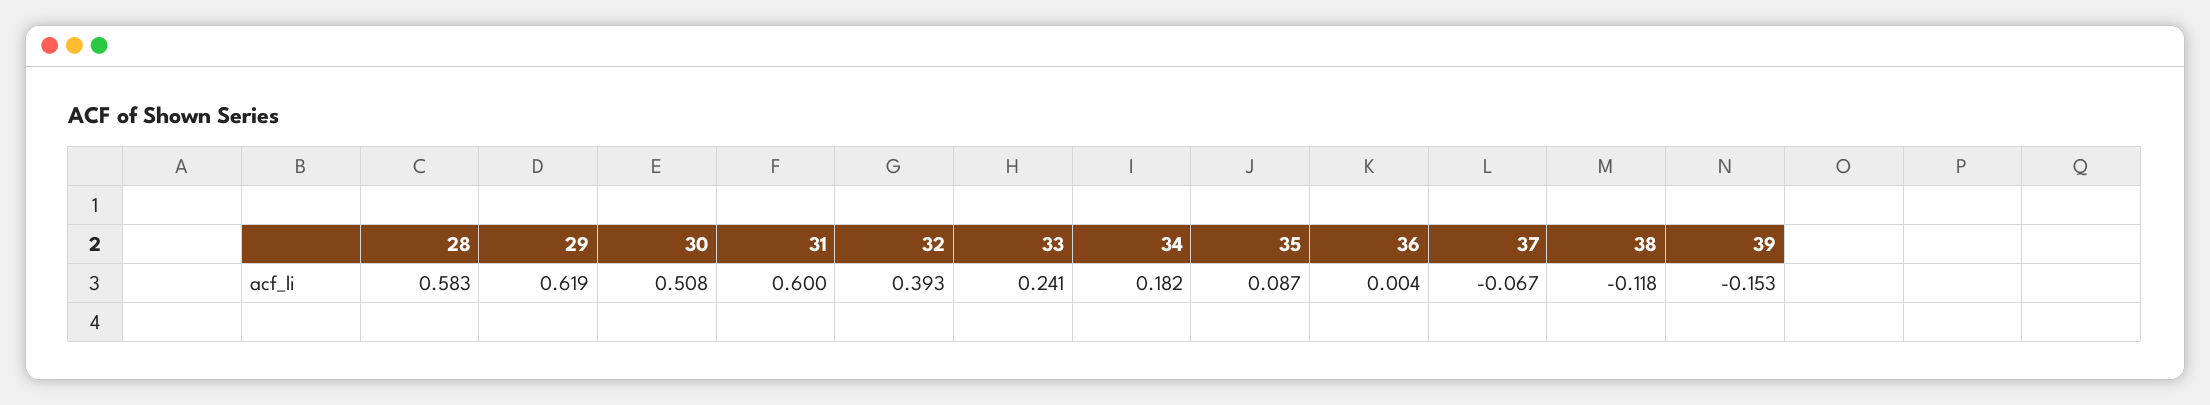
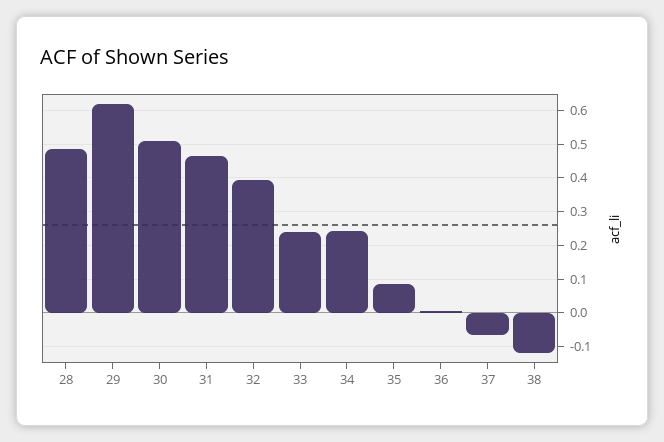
28: 0.583 -> 0.48
31: 0.6 -> 0.46
34: 0.182 -> 0.24
39: -0.153 -> none

